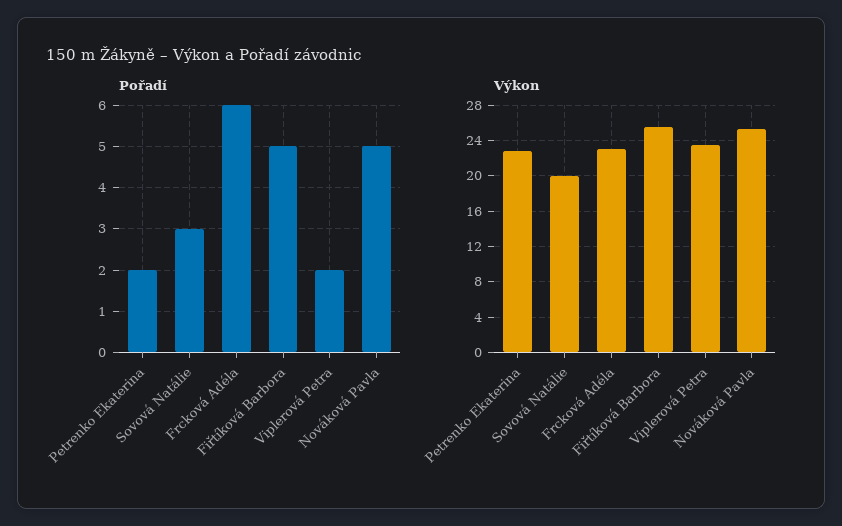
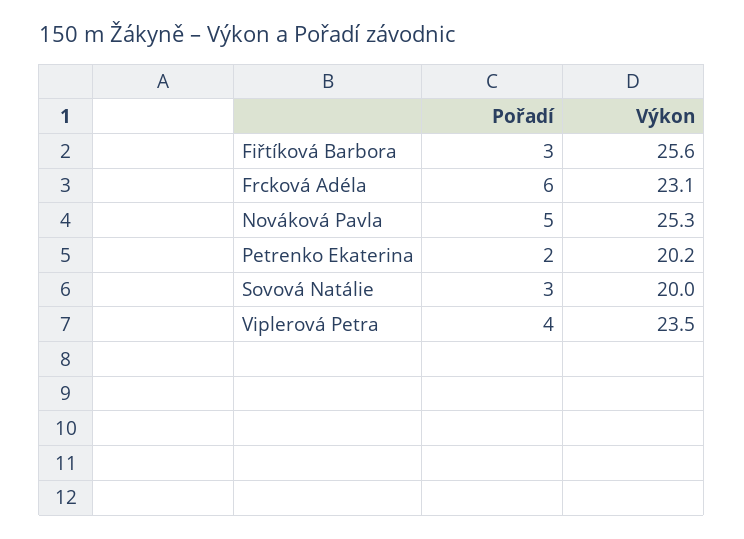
Pořadí, Fiřtíková Barbora: 5 -> 3
Pořadí, Viplerová Petra: 2 -> 4
Výkon, Petrenko Ekaterina: 23 -> 20.2

